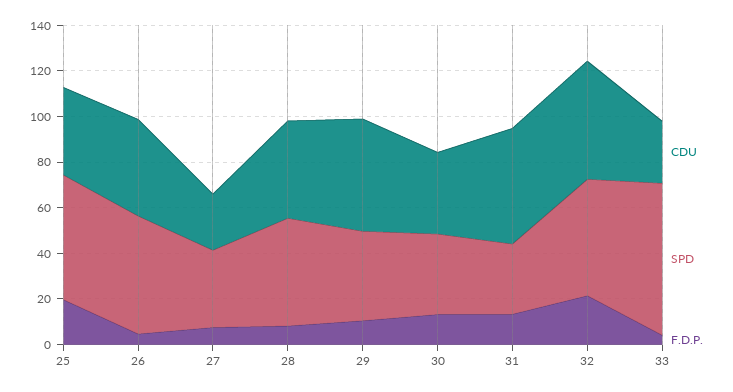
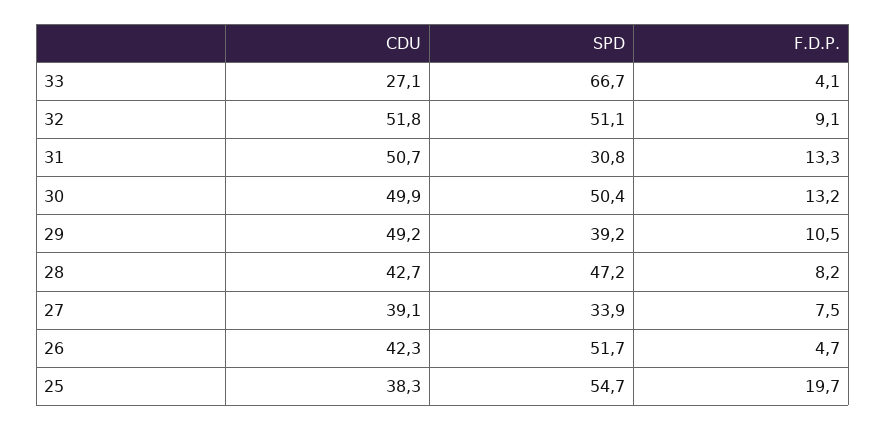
CDU, 27: 25 -> 39.1
CDU, 30: 35 -> 49.9
SPD, 30: 35 -> 50.4
F.D.P., 32: 20 -> 9.1

